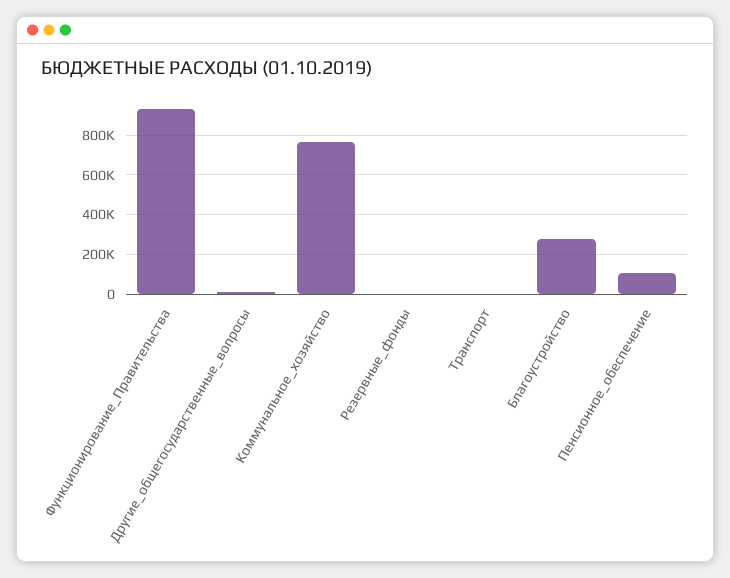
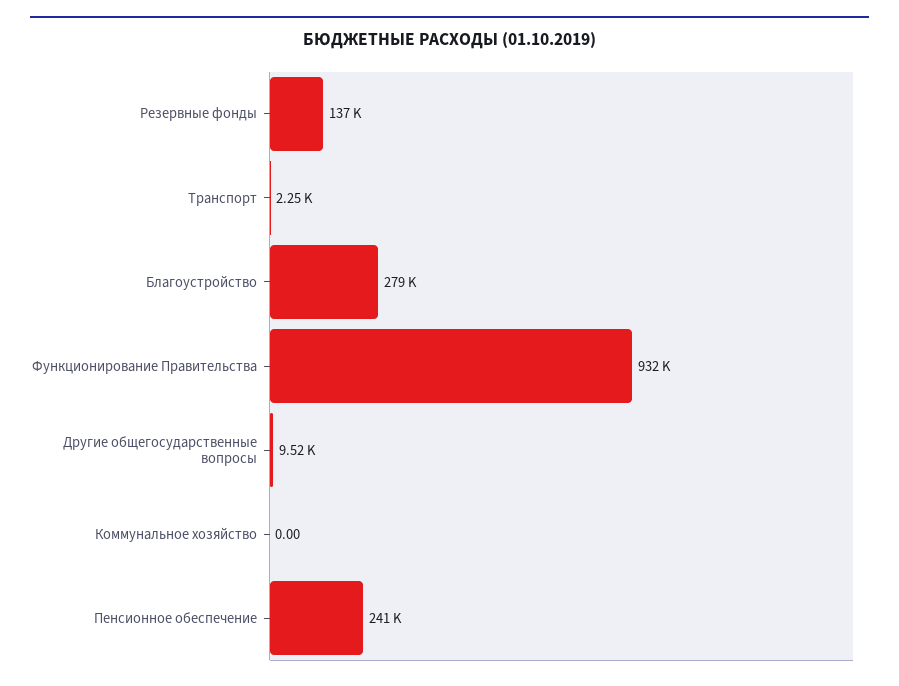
Коммунальное_хозяйство: 750000 -> 0
Резервные_фонды: 0 -> 137000
Пенсионное_обеспечение: 100000 -> 241000

